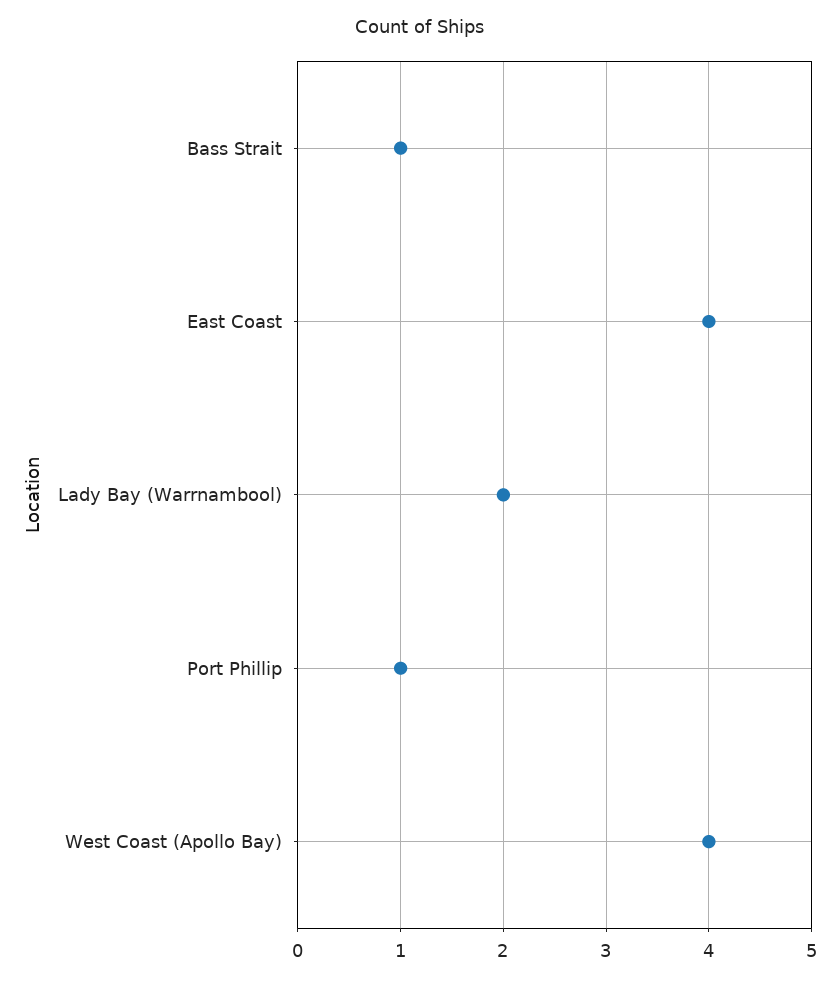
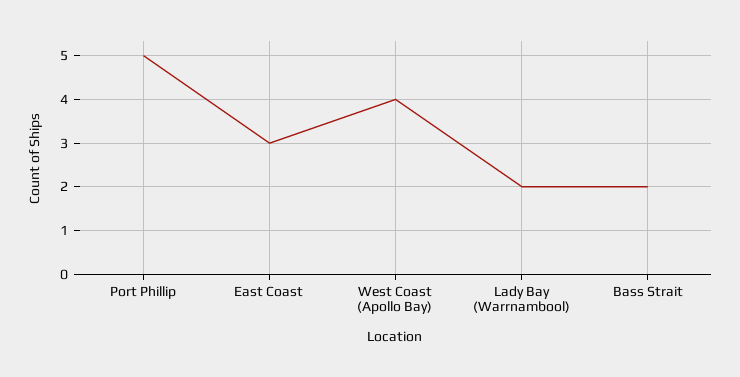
Bass Strait: 1 -> 2
East Coast: 4 -> 3
Port Phillip: 1 -> 5

